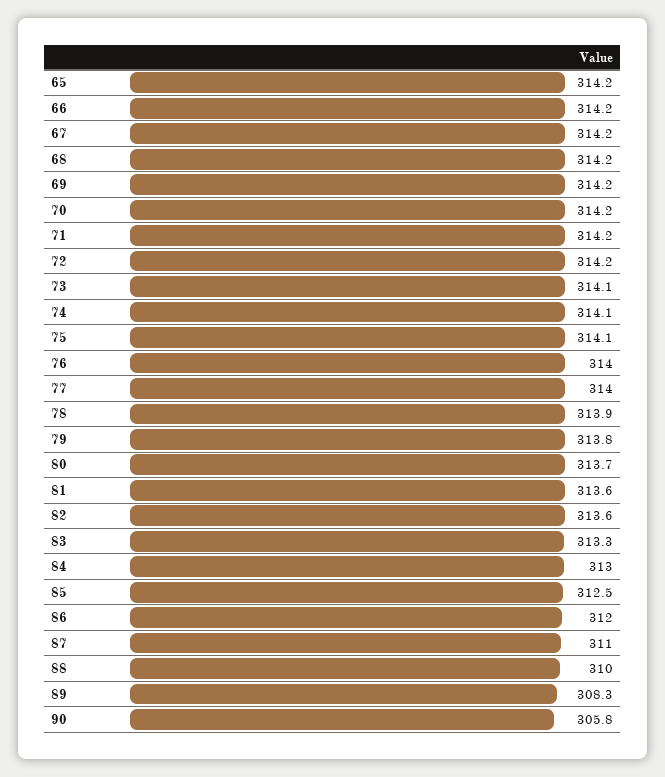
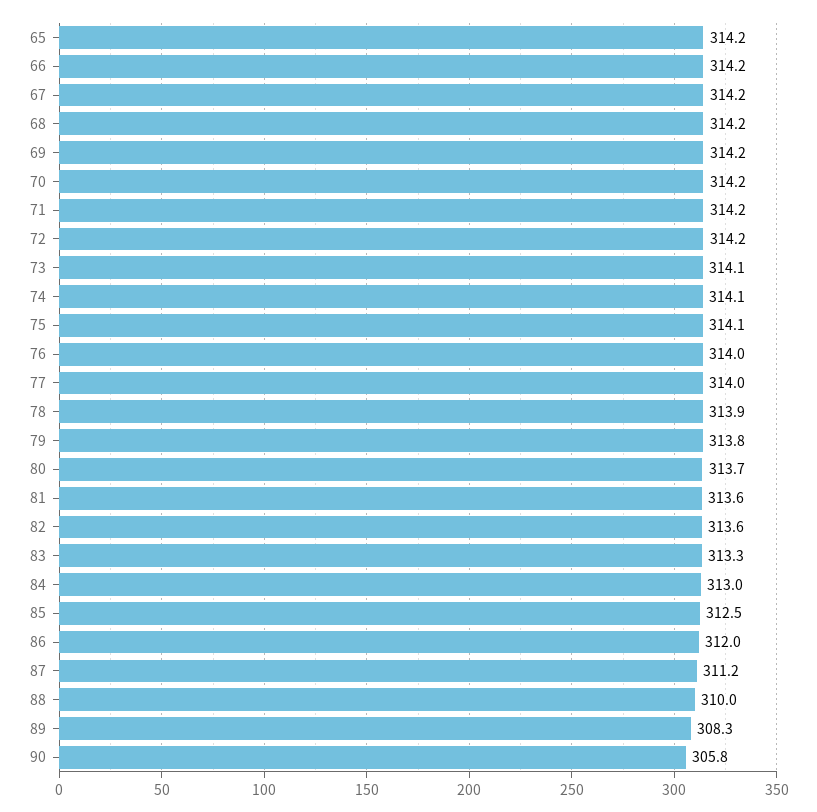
87: 311 -> 311.2

